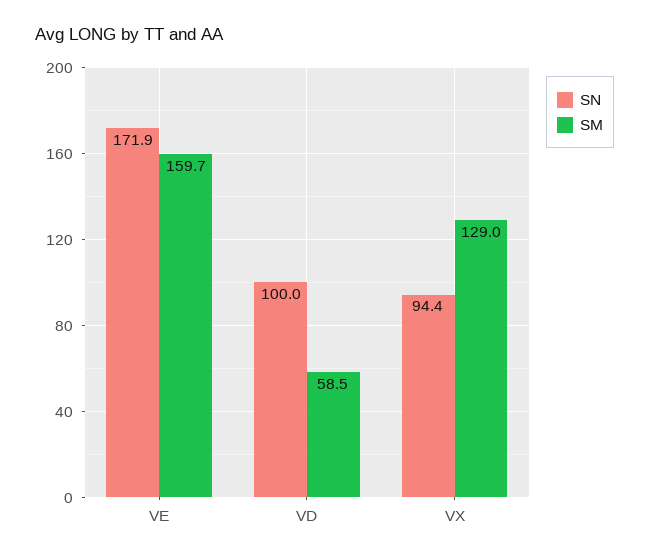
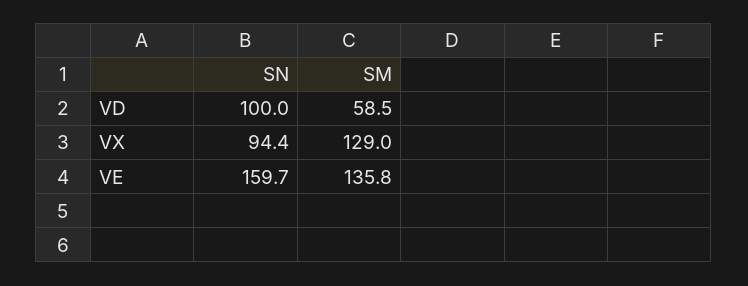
SN, VE: 171.9 -> 159.7
SM, VE: 159.7 -> 135.8

